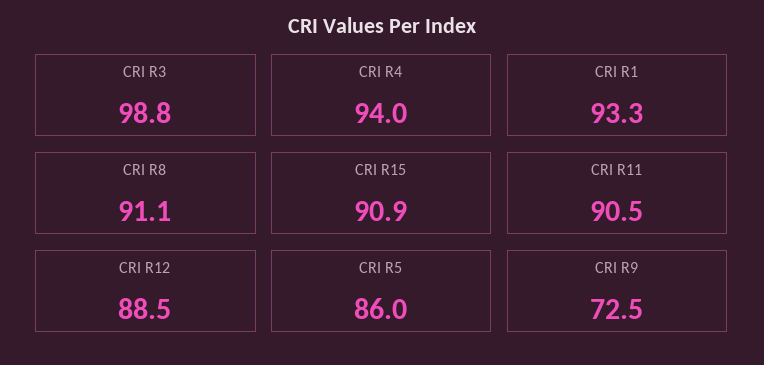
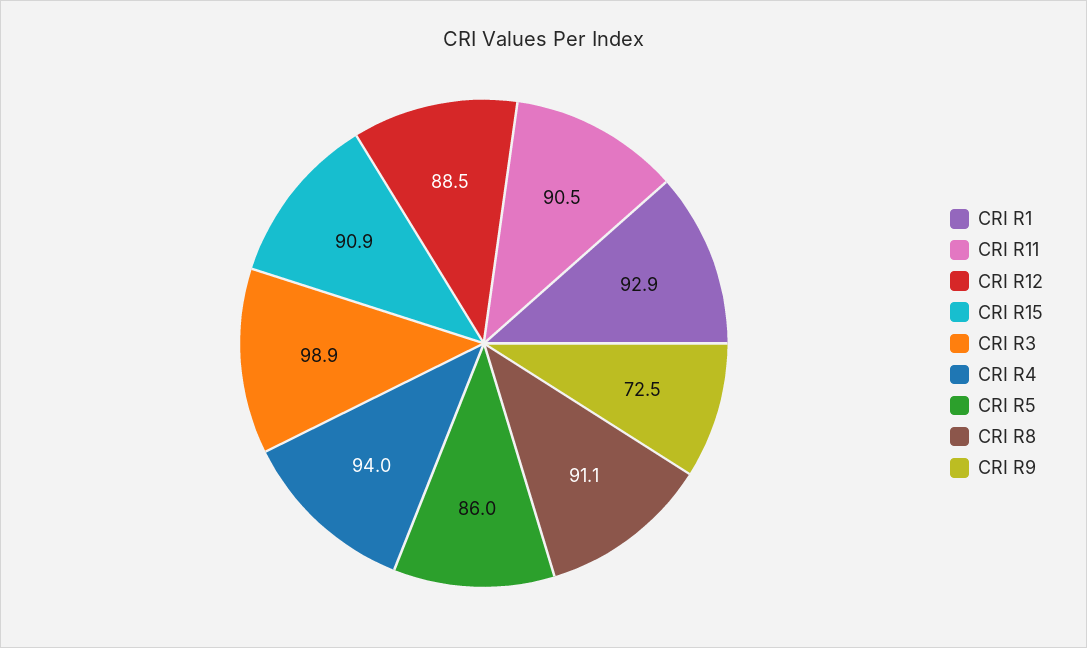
CRI R3: 98.8 -> 98.9
CRI R1: 93.3 -> 92.9

